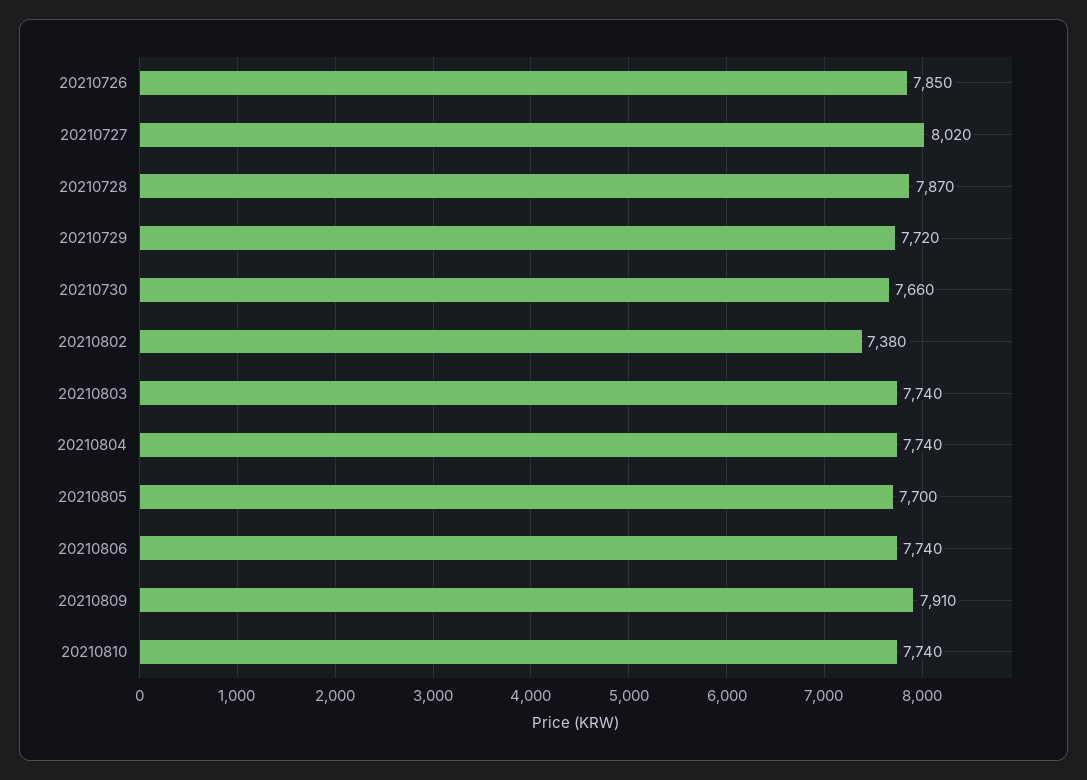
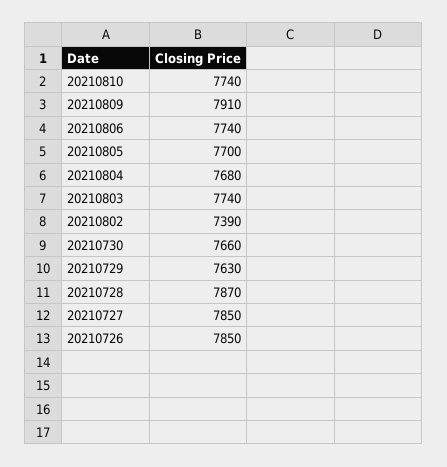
20210727: 8020 -> 7850
20210729: 7720 -> 7630
20210802: 7380 -> 7390
20210804: 7740 -> 7680

